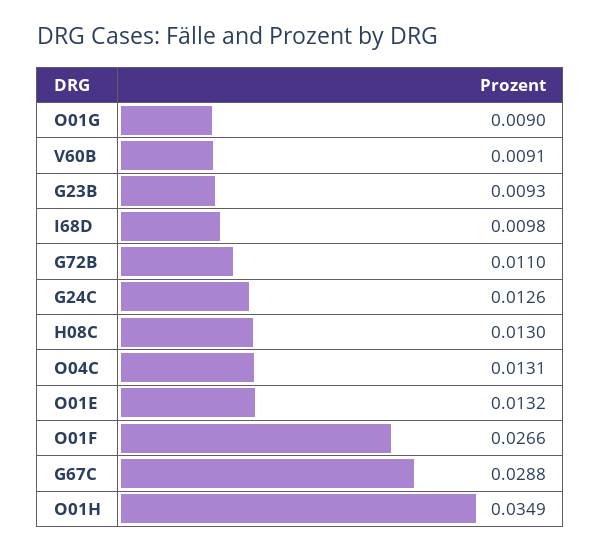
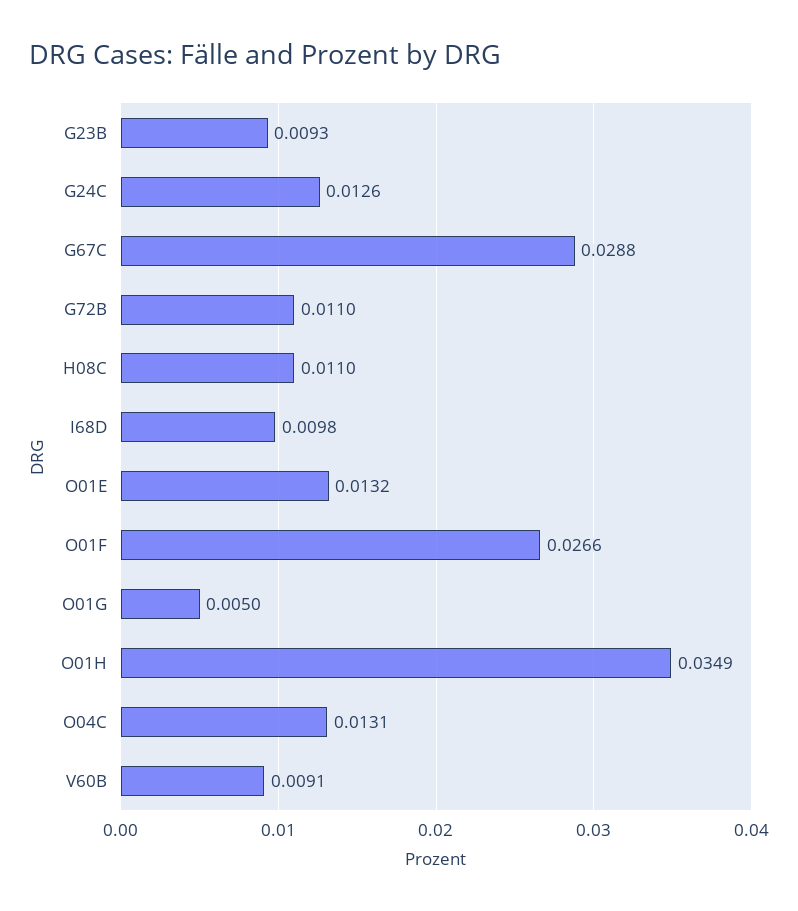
O01G: 0.009 -> 0.005
H08C: 0.013 -> 0.011

